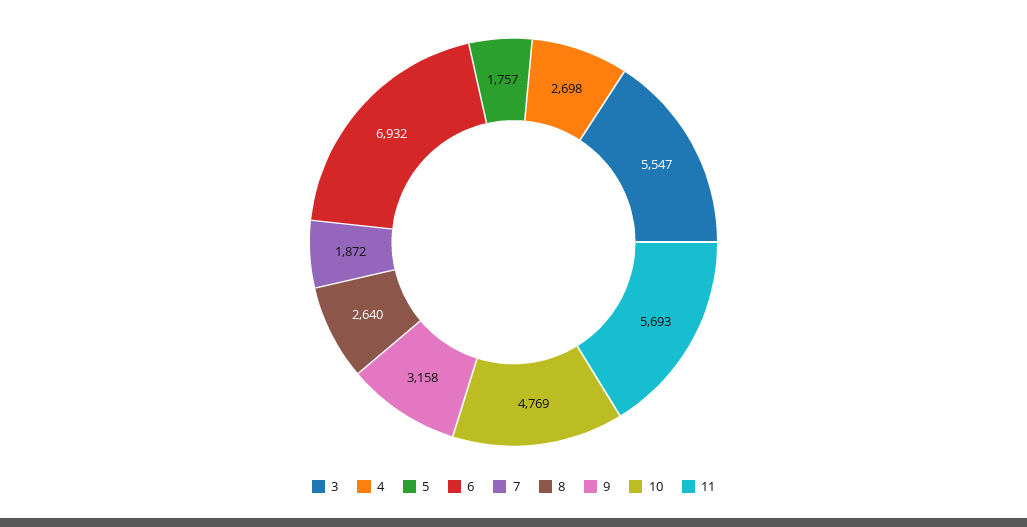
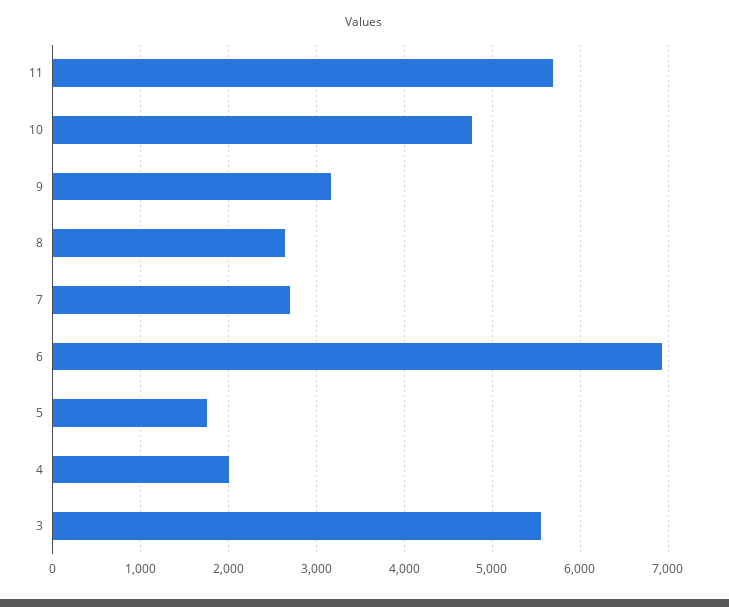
4: 2698 -> 2000
7: 1872 -> 2700

